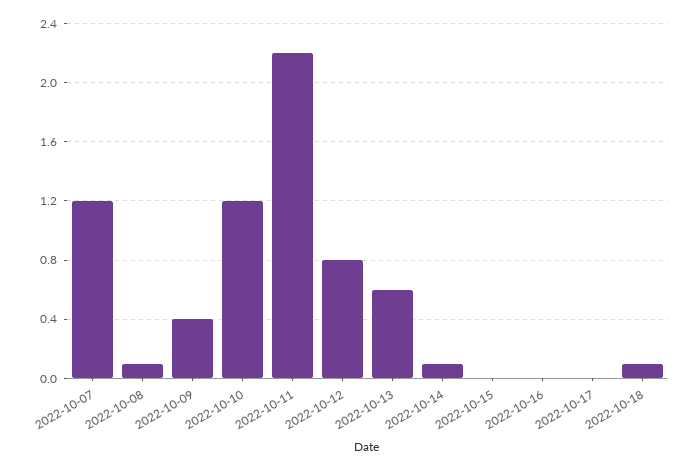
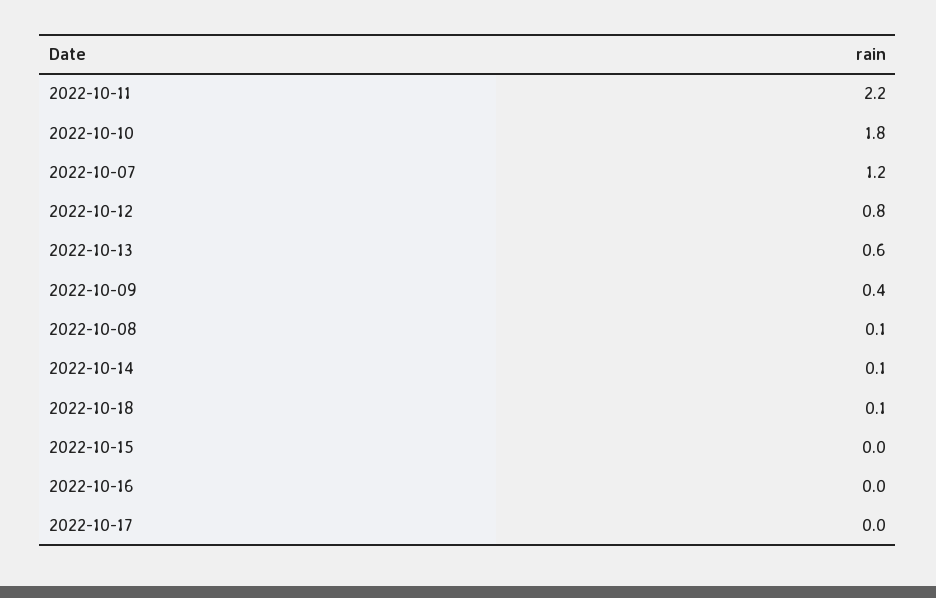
2022-10-10: 1.2 -> 1.8

